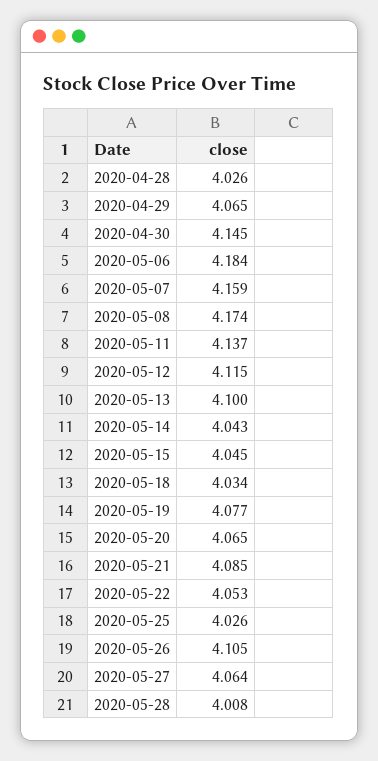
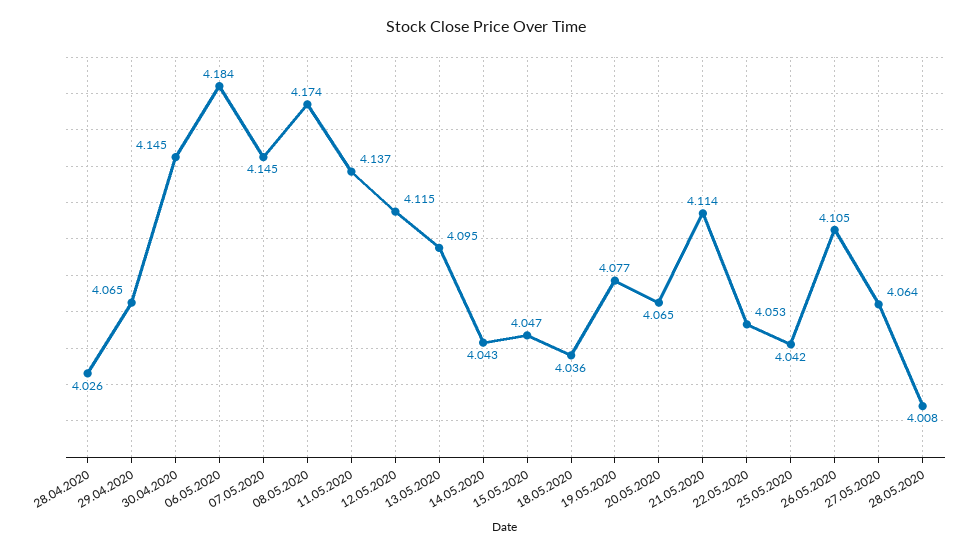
2020-05-07: 4.159 -> 4.145
2020-05-13: 4.1 -> 4.095
2020-05-15: 4.045 -> 4.047
2020-05-18: 4.034 -> 4.036
2020-05-21: 4.085 -> 4.114
2020-05-25: 4.026 -> 4.042

